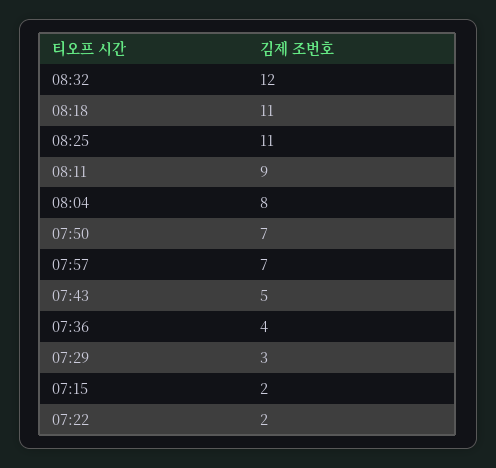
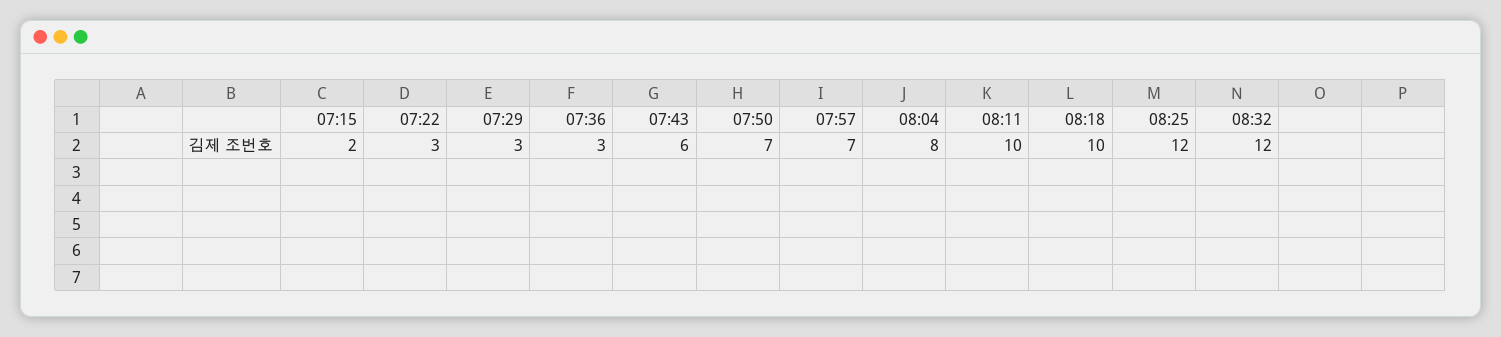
08:18: 11 -> 10
08:25: 11 -> 12
08:11: 9 -> 10
07:43: 5 -> 6
07:36: 4 -> 3
07:22: 2 -> 3

